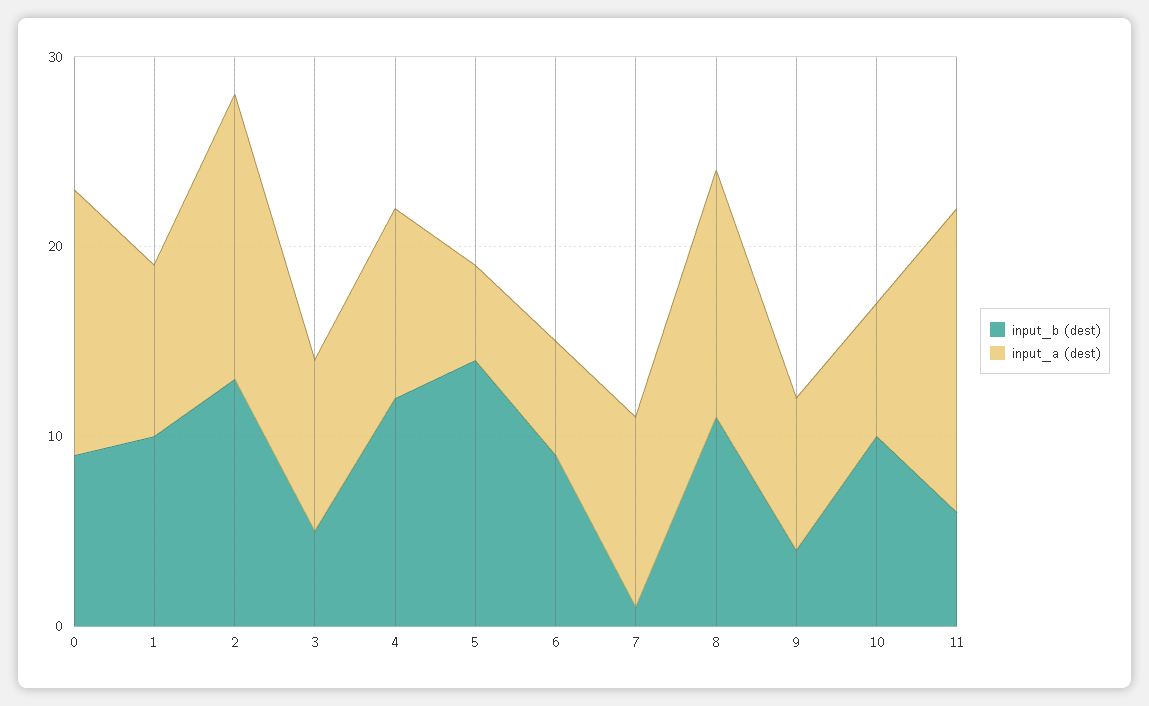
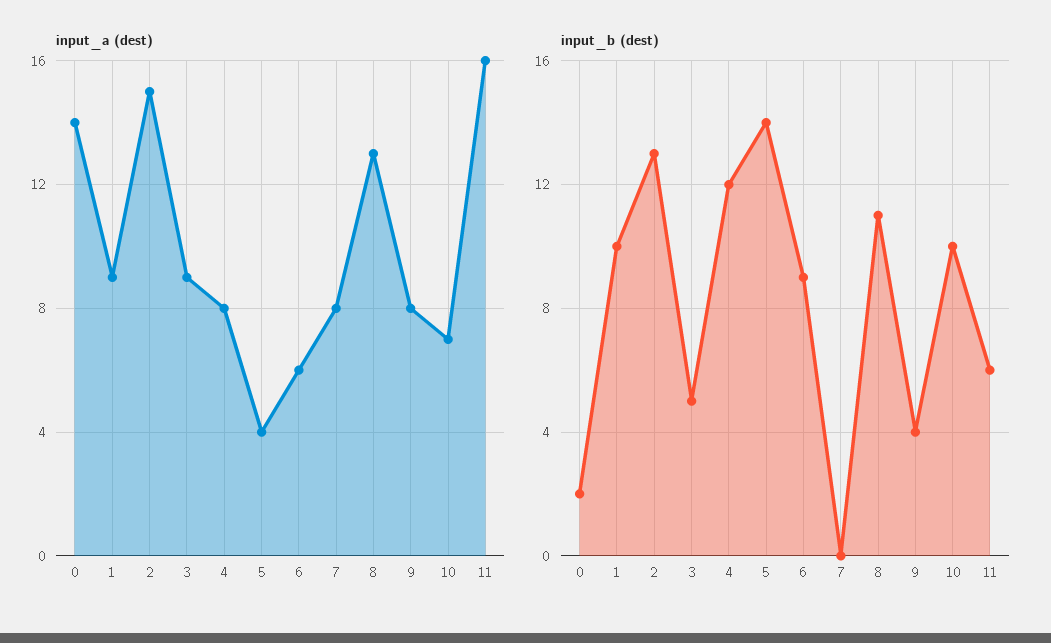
input_b (dest), 0: 9 -> 2
input_a (dest), 4: 10 -> 8
input_a (dest), 5: 5 -> 4
input_b (dest), 7: 1 -> 0
input_a (dest), 7: 10 -> 8

